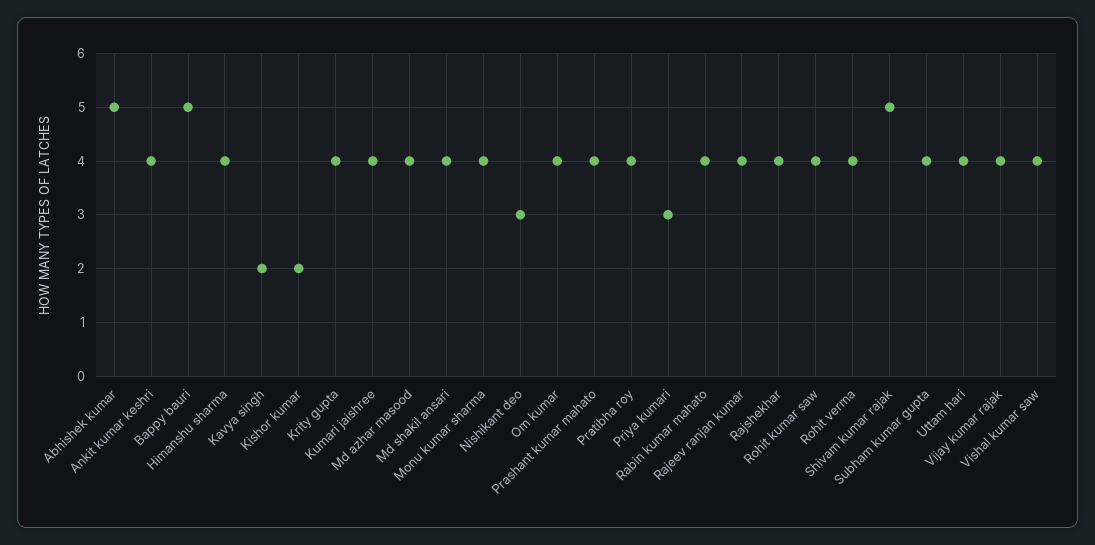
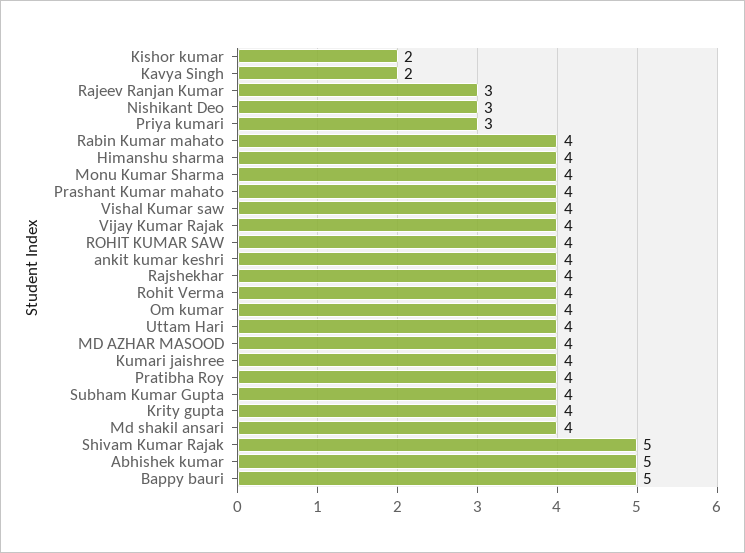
Rajeev ranjan kumar: 4 -> 3

